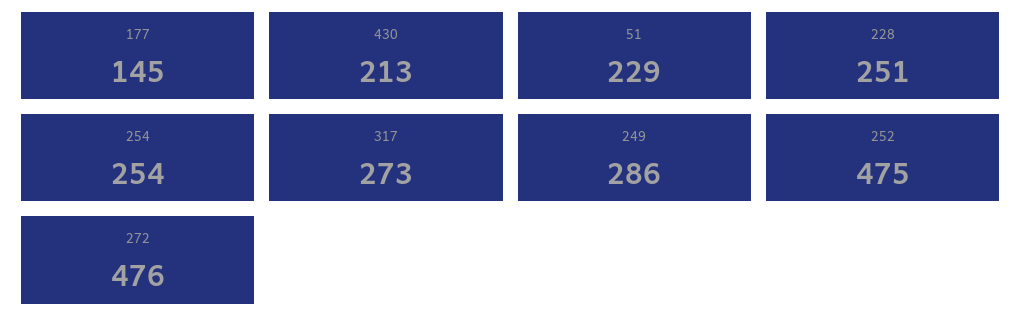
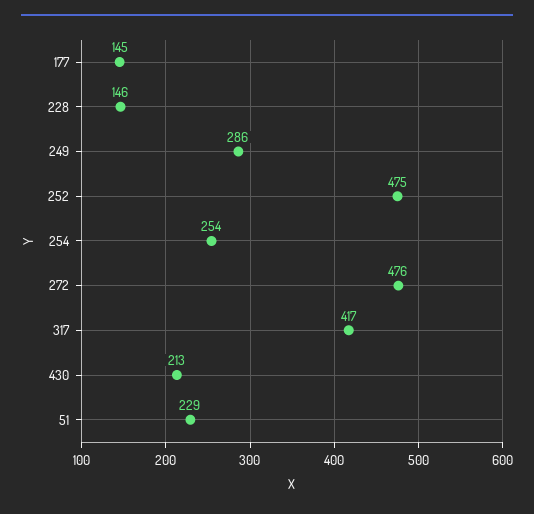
228: 251 -> 146
317: 273 -> 417

